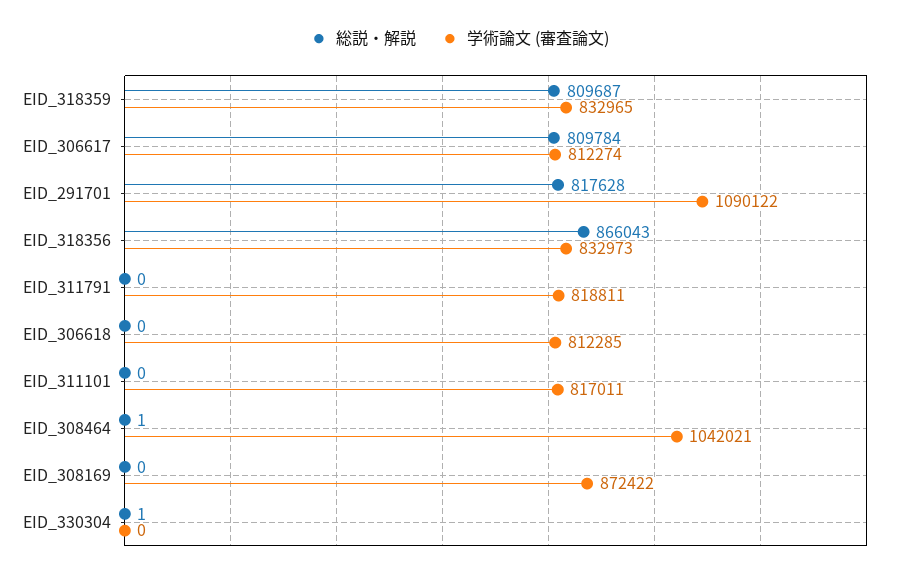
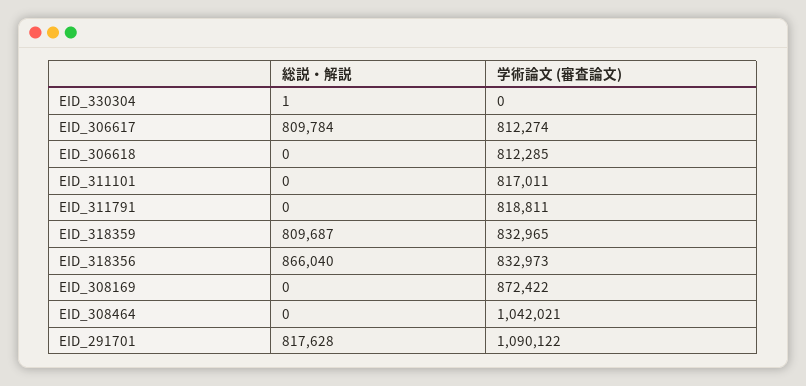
総説・解説, EID_318356: 866043 -> 866040
総説・解説, EID_308464: 1 -> 0

